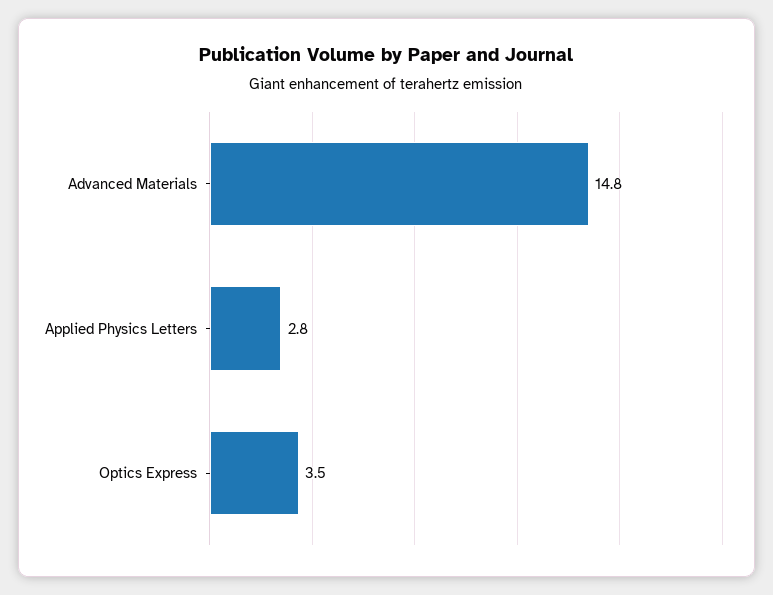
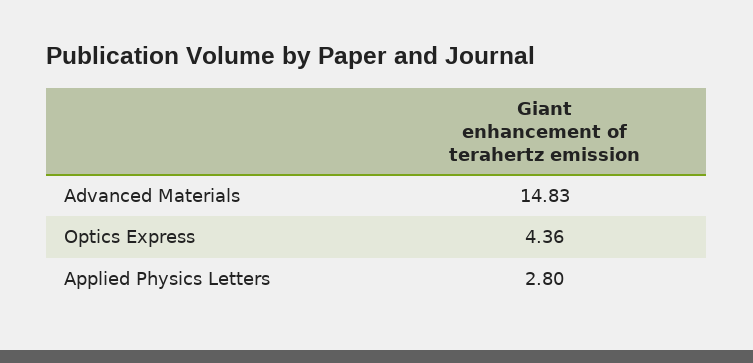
Optics Express: 3.5 -> 4.36

